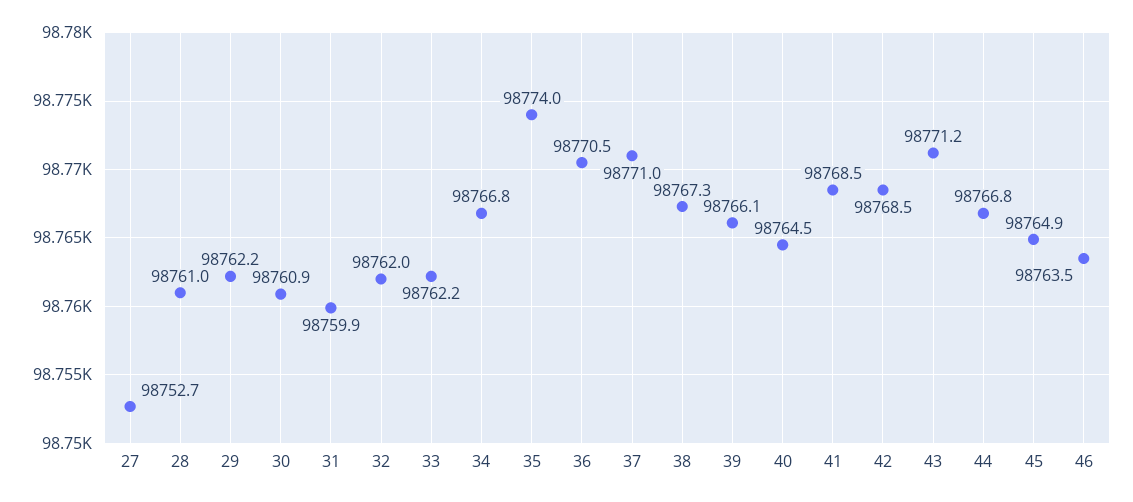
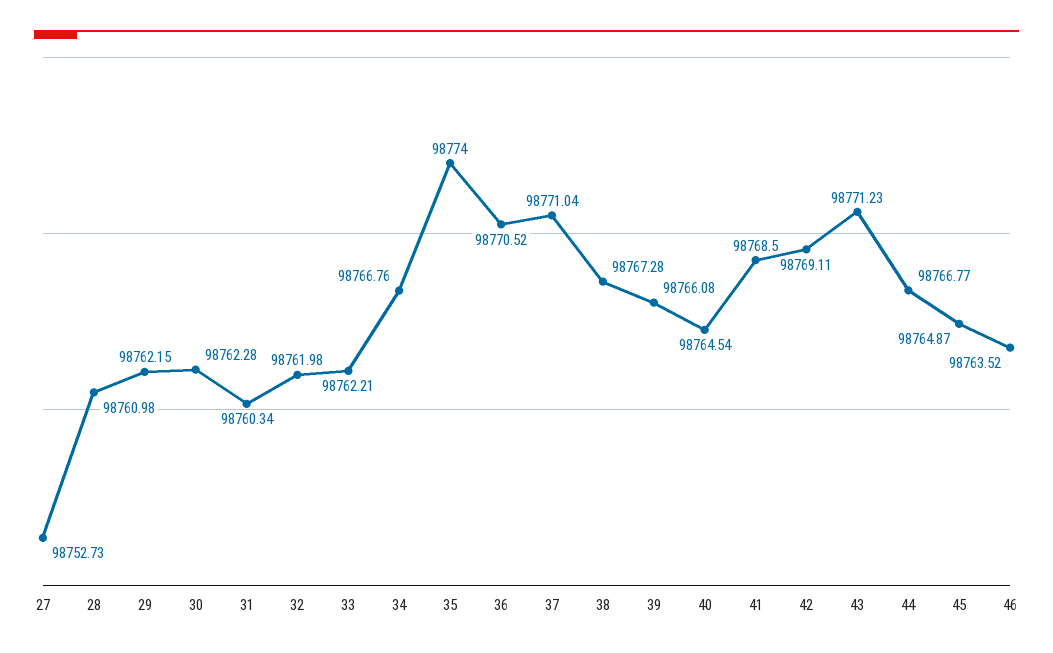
30: 98760.9 -> 98762.28
31: 98759.9 -> 98760.34
42: 98768.5 -> 98769.11

